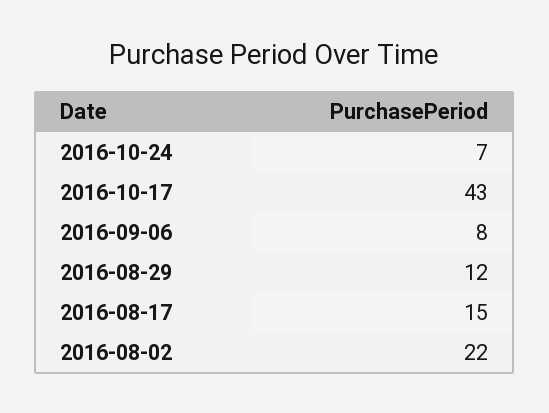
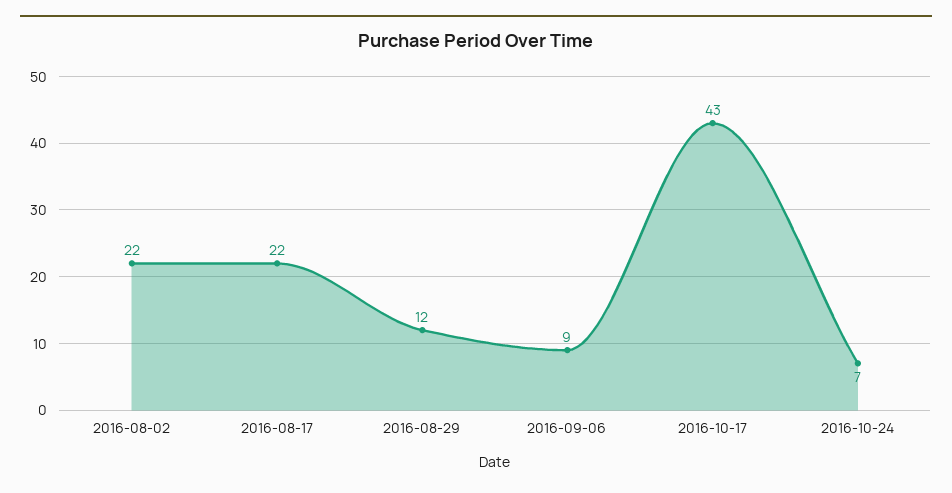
2016-09-06: 8 -> 9
2016-08-17: 15 -> 22

